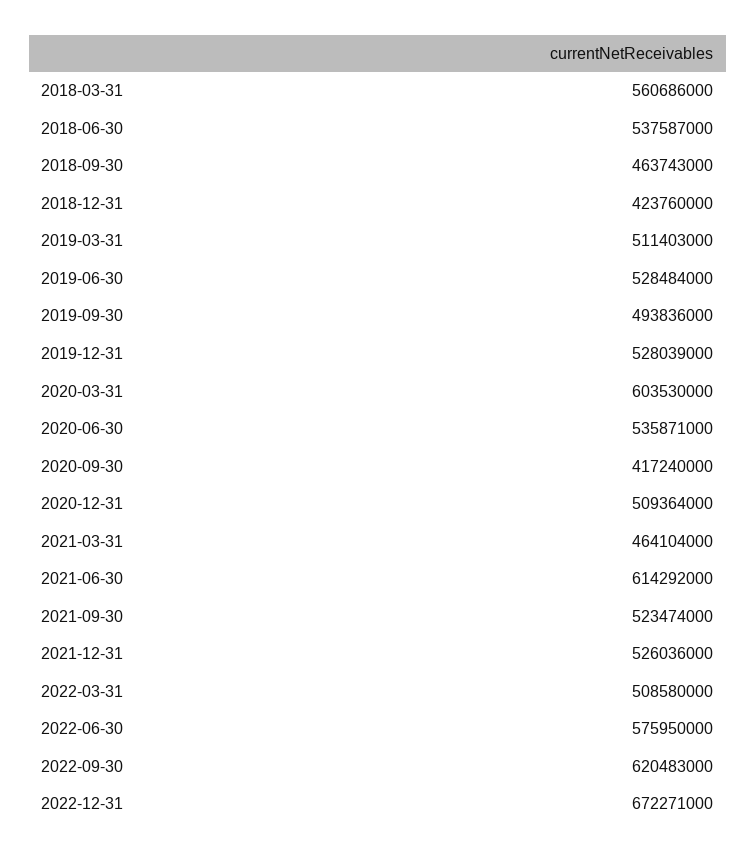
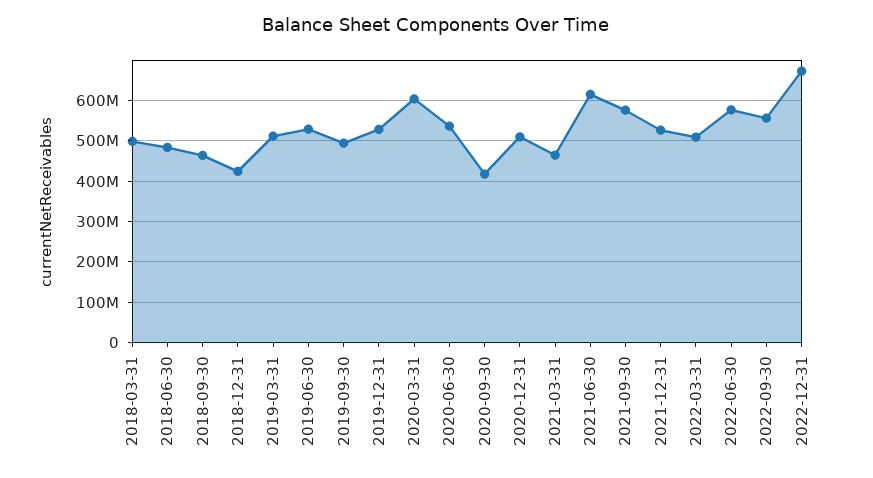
2018-03-31: 560686000 -> 500000000
2018-06-30: 537587000 -> 480000000
2021-09-30: 523474000 -> 580000000
2022-09-30: 620483000 -> 560000000

